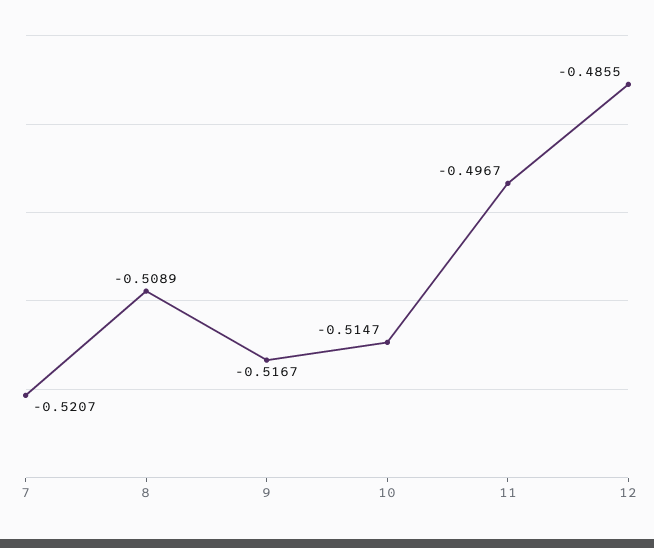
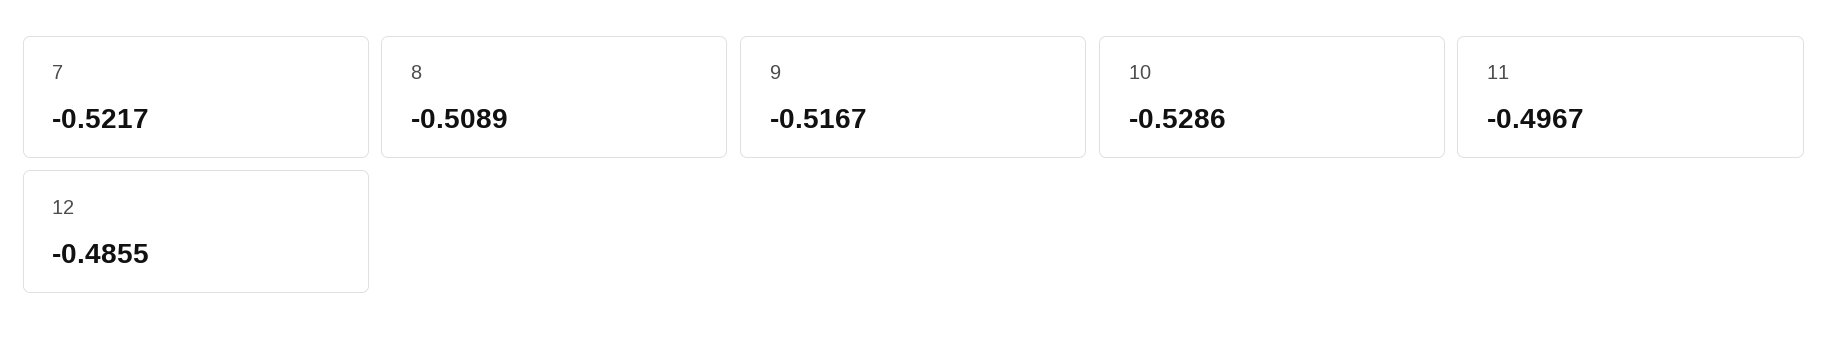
7: -0.5207 -> -0.5217
10: -0.5147 -> -0.5286

